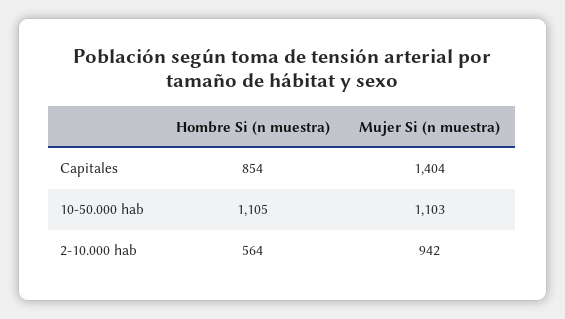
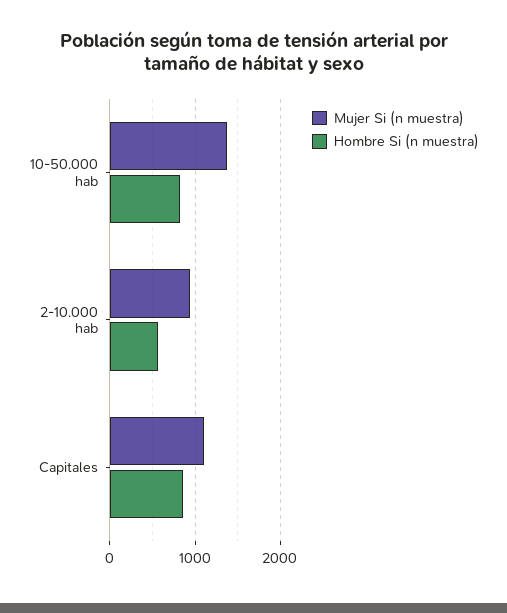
Mujer Si (n muestra), Capitales: 1404 -> 1100
Hombre Si (n muestra), 10-50.000 hab: 1105 -> 800
Mujer Si (n muestra), 10-50.000 hab: 1103 -> 1400

